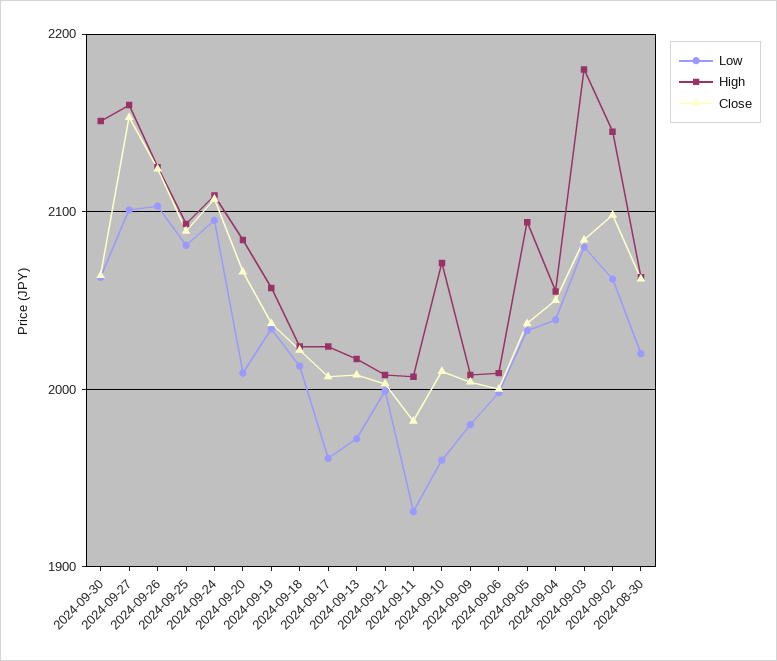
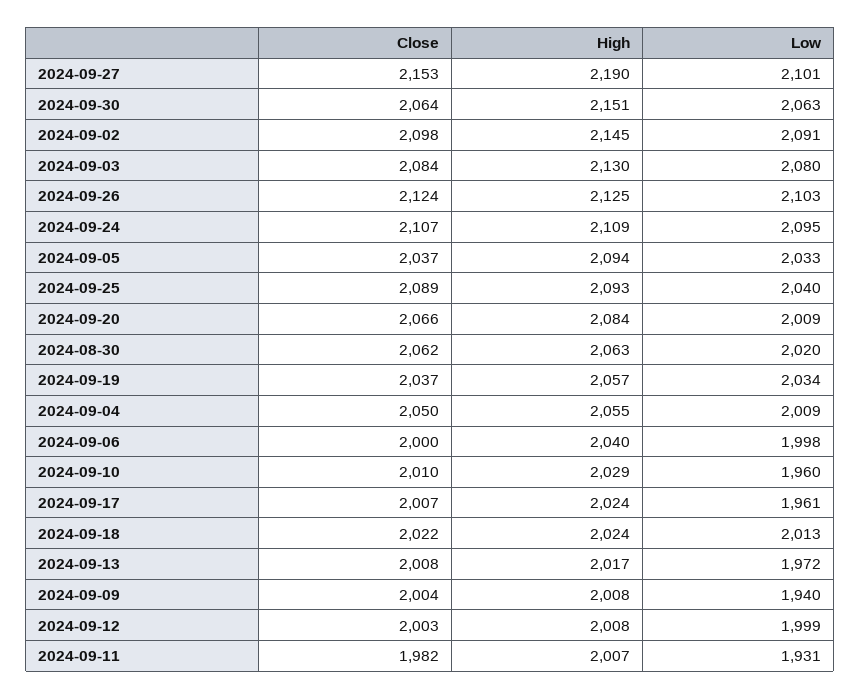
High, 2024-09-27: 2160 -> 2190
Low, 2024-09-25: 2080 -> 2040
High, 2024-09-10: 2070 -> 2029
Low, 2024-09-09: 1980 -> 1940
High, 2024-09-06: 2010 -> 2040
Low, 2024-09-04: 2040 -> 2009
High, 2024-09-03: 2180 -> 2130
Low, 2024-09-02: 2060 -> 2091

